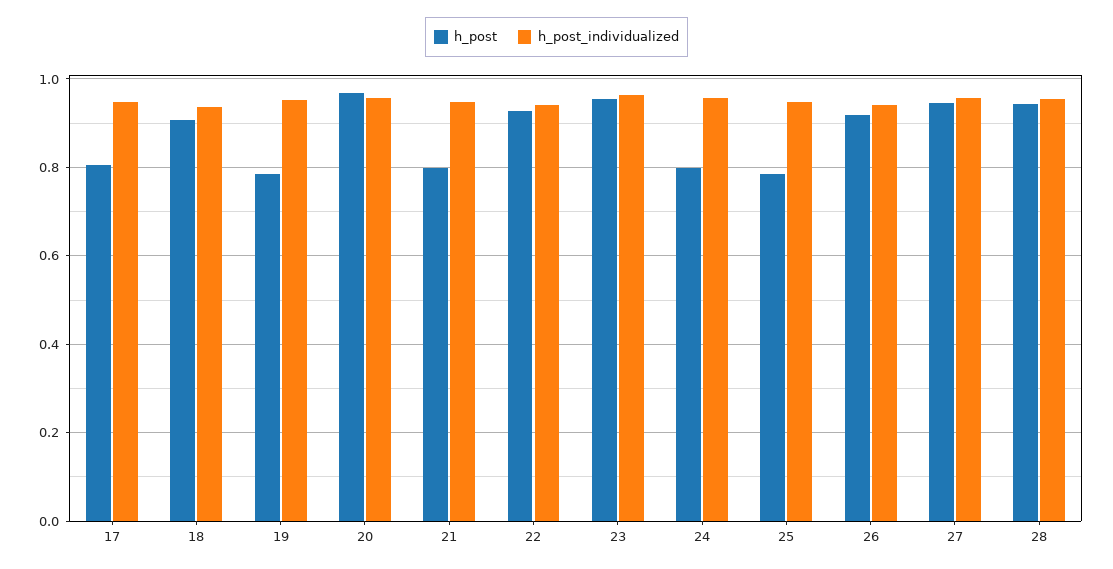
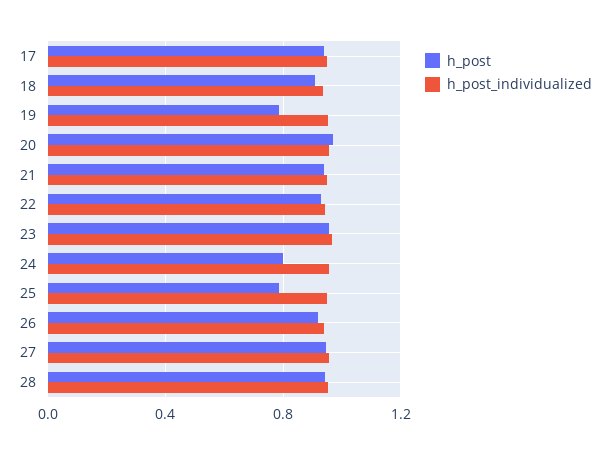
h_post, 17: 0.8 -> 0.95
h_post, 21: 0.8 -> 0.95

